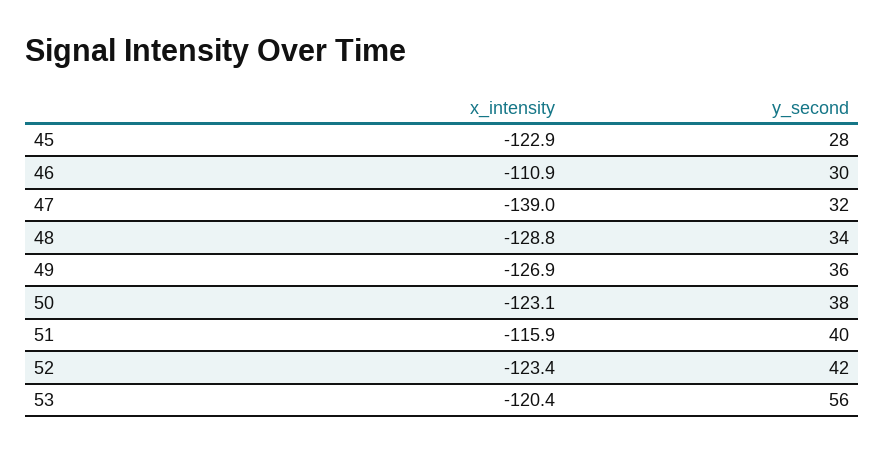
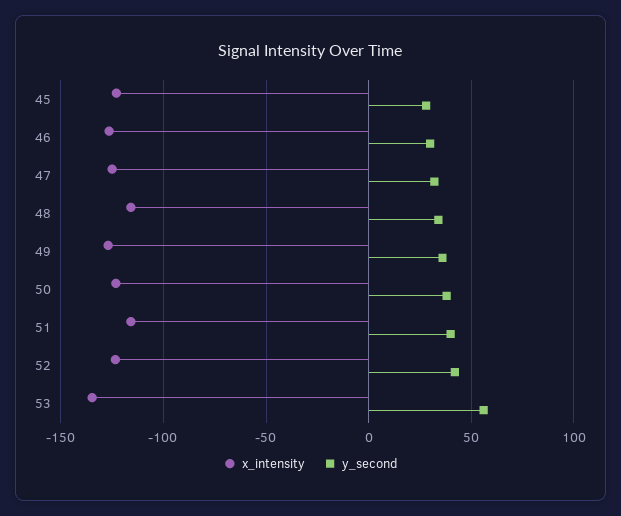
x_intensity, 46: -110.9 -> -125
x_intensity, 47: -139 -> -125
x_intensity, 48: -128.8 -> -115
x_intensity, 53: -120.4 -> -135

